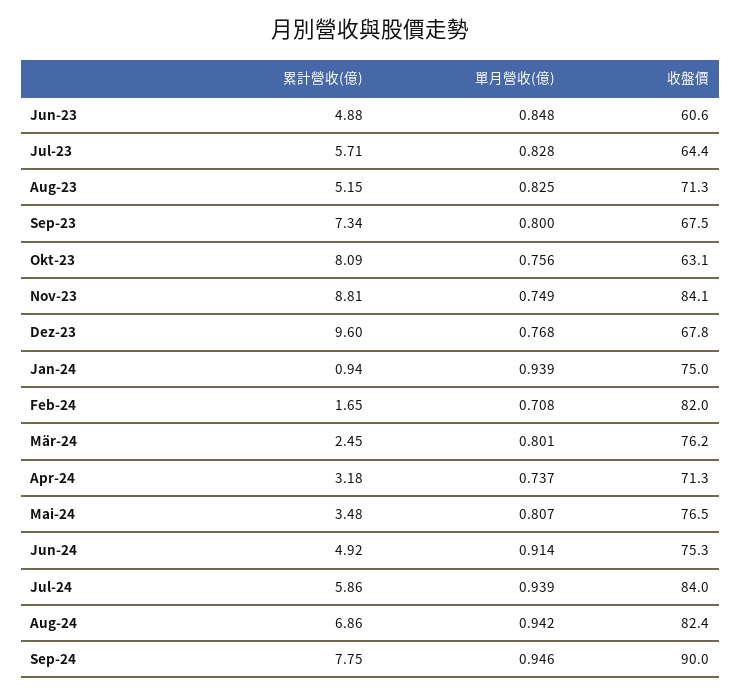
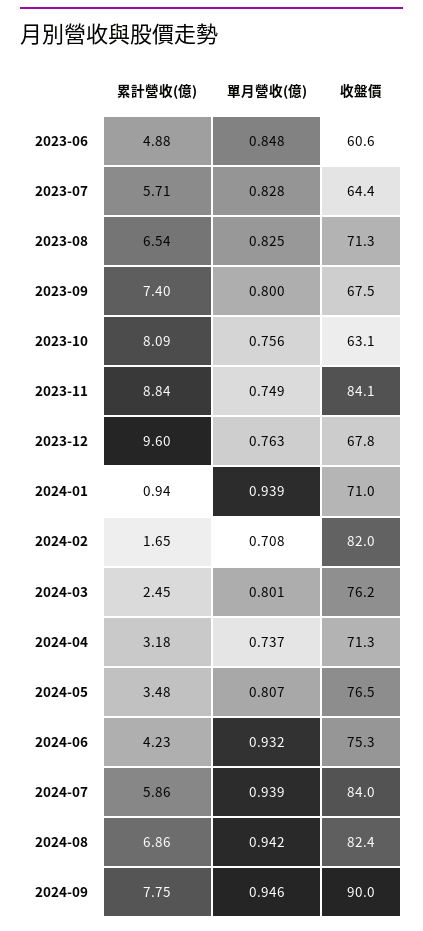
累計營收(億), Aug-23: 5.15 -> 6.54
累計營收(億), Sep-23: 7.34 -> 7.4
累計營收(億), Nov-23: 8.81 -> 8.84
單月營收(億), Dez-23: 0.768 -> 0.763
收盤價, Jan-24: 75 -> 71
累計營收(億), Jun-24: 4.92 -> 4.23
單月營收(億), Jun-24: 0.914 -> 0.932

